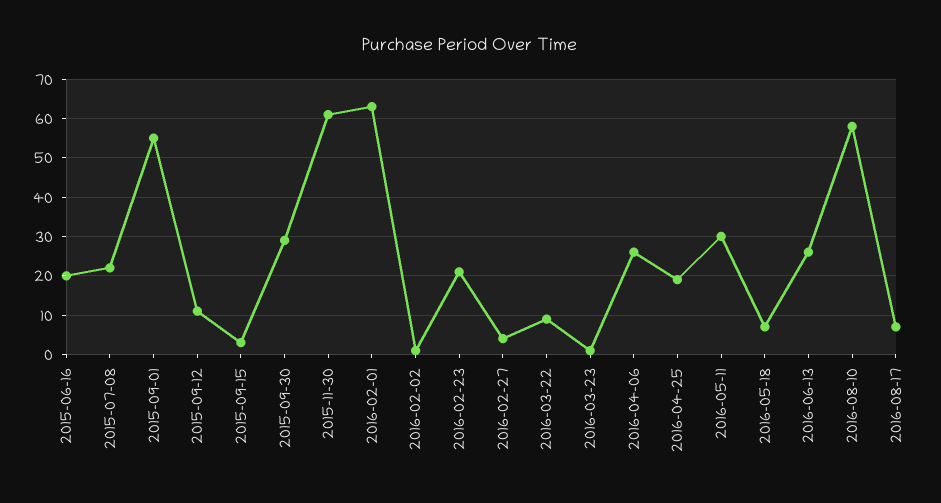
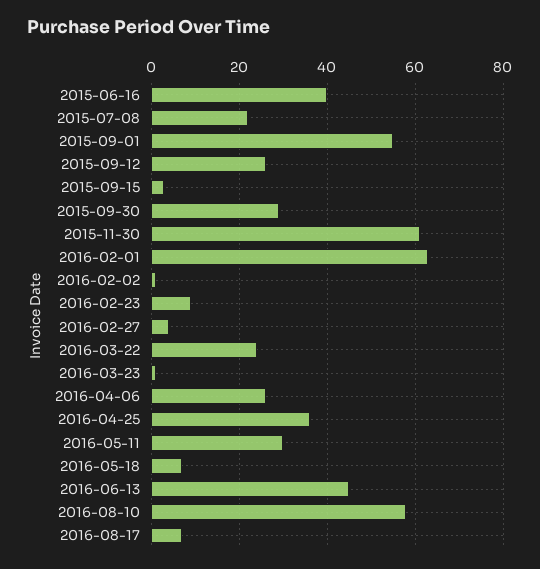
2015-06-16: 20 -> 40
2015-09-12: 10 -> 25
2016-02-23: 20 -> 10
2016-03-22: 10 -> 25
2016-04-25: 20 -> 35
2016-06-13: 25 -> 45

